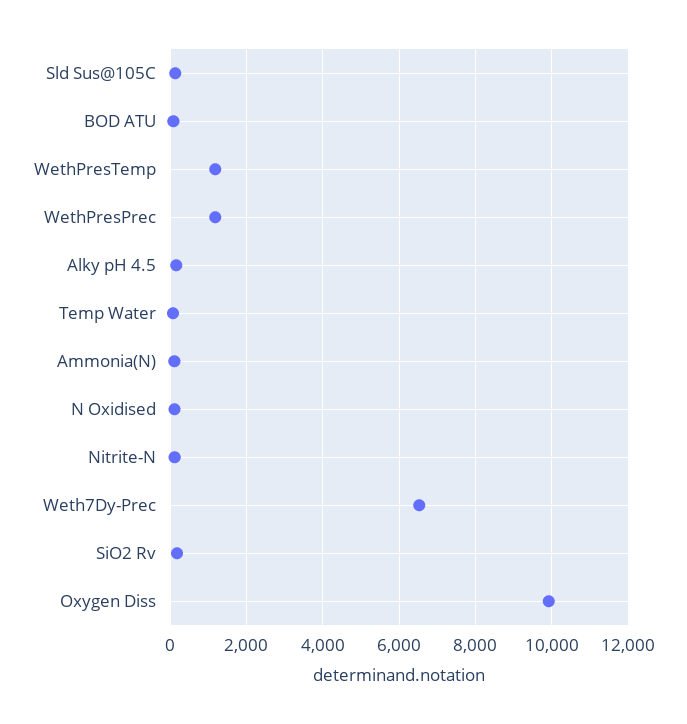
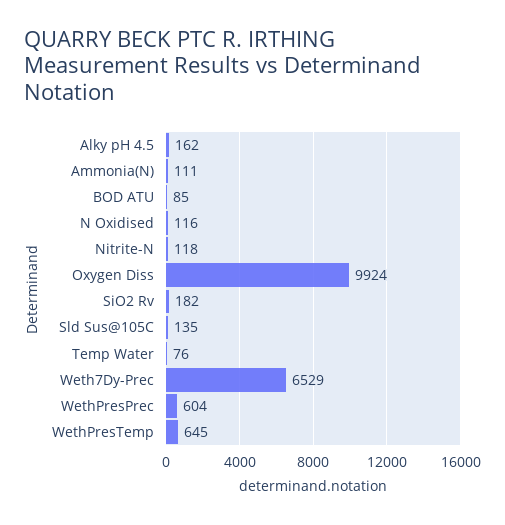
WethPresTemp: 1200 -> 645
WethPresPrec: 1200 -> 604

